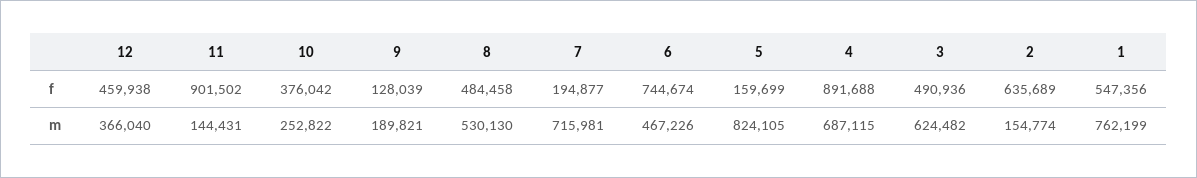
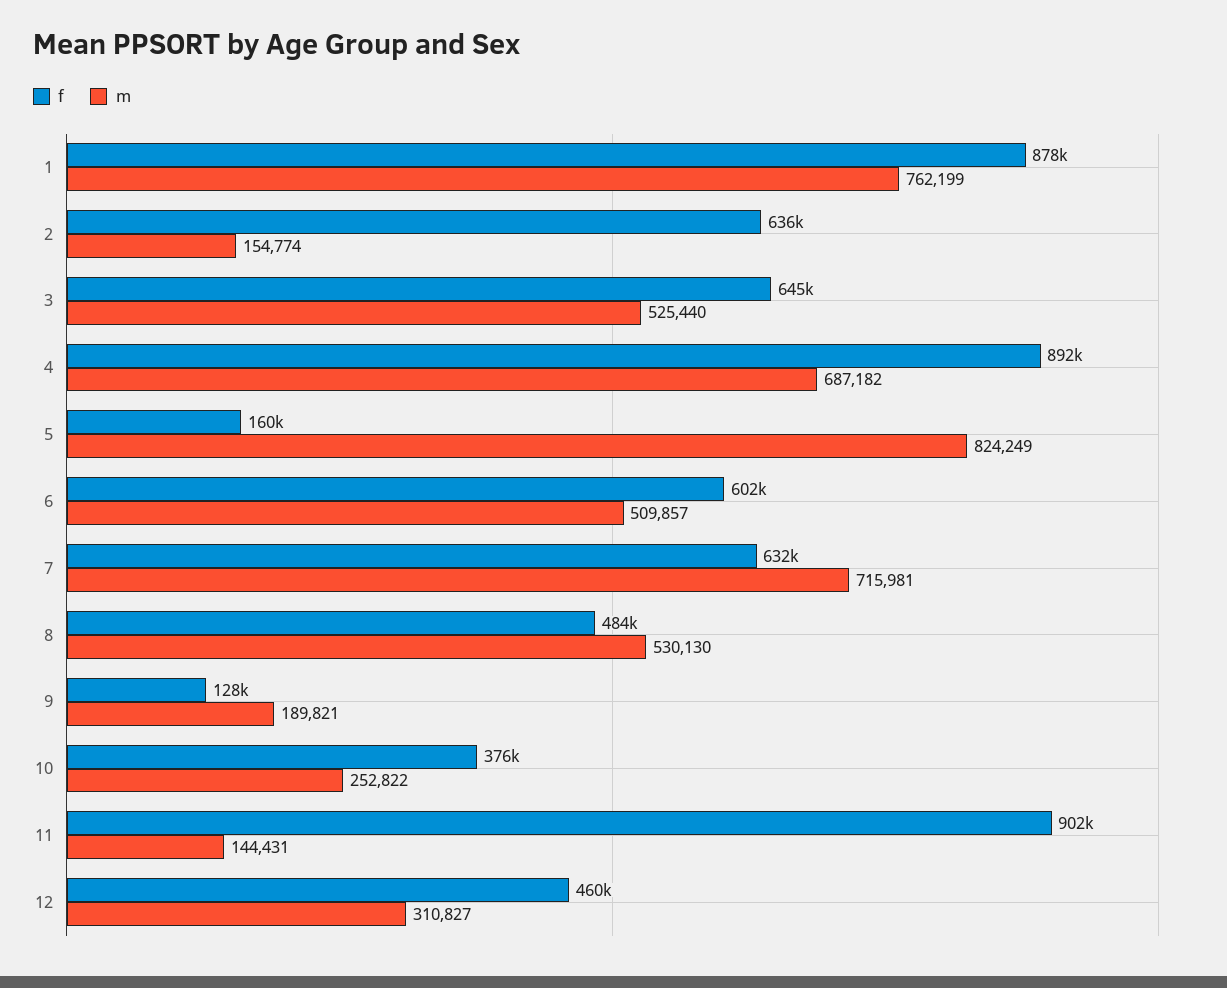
f, 7: 194877 -> 632000
f, 6: 744674 -> 602000
f, 3: 490936 -> 645000
f, 1: 547356 -> 878000
m, 12: 366040 -> 310827
m, 6: 467226 -> 509857
m, 5: 824105 -> 824249
m, 4: 687115 -> 687182
m, 3: 624482 -> 525440

